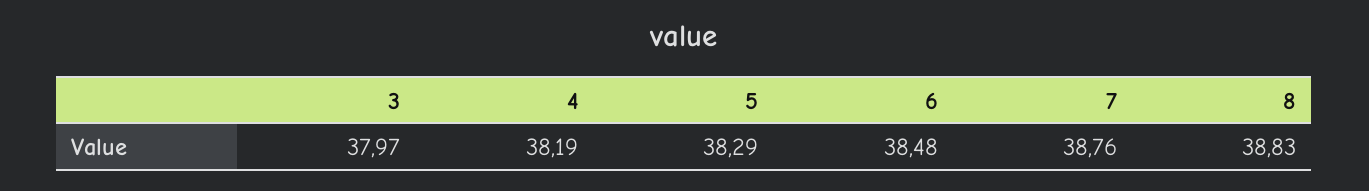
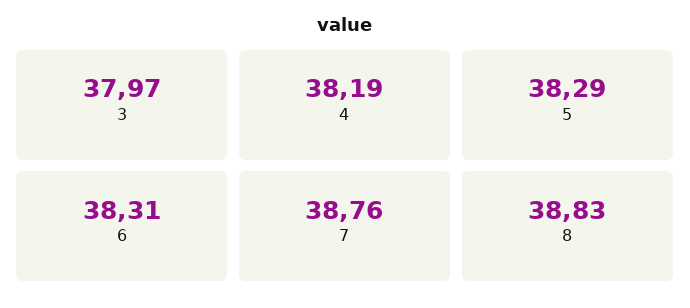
6: 38.48 -> 38.31

